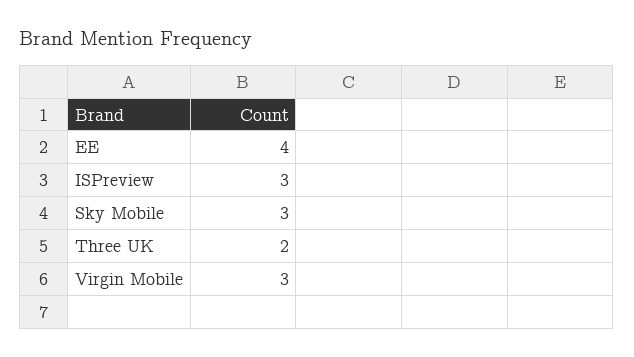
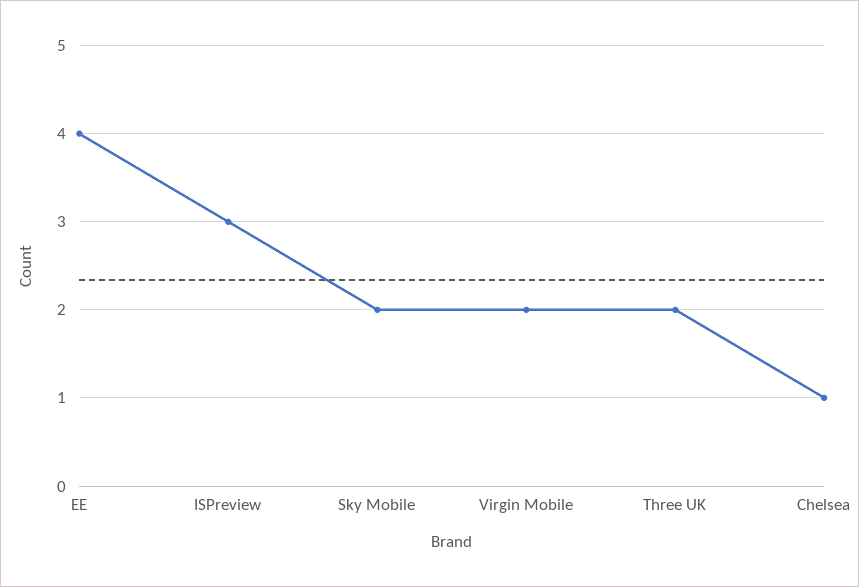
Sky Mobile: 3 -> 2
Virgin Mobile: 3 -> 2
Chelsea: none -> 1

